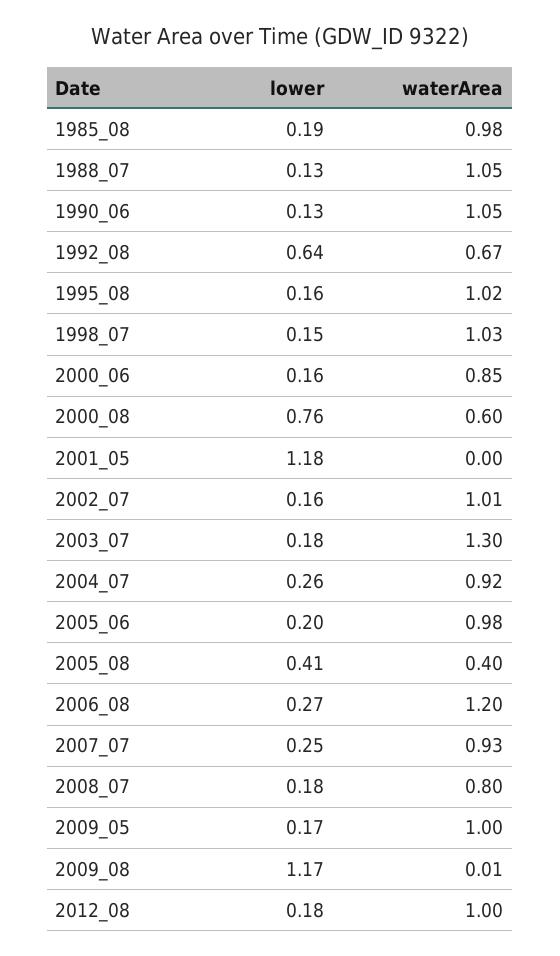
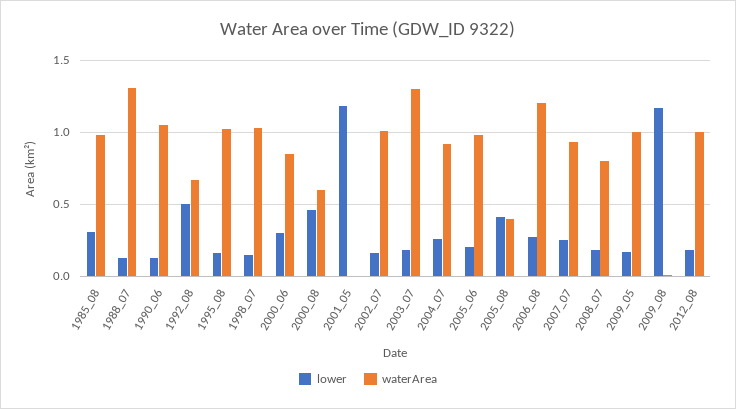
lower, 1985_08: 0.19 -> 0.3
waterArea, 1988_07: 1.05 -> 1.3
lower, 1992_08: 0.64 -> 0.5
lower, 2000_06: 0.16 -> 0.3
lower, 2000_08: 0.76 -> 0.45

